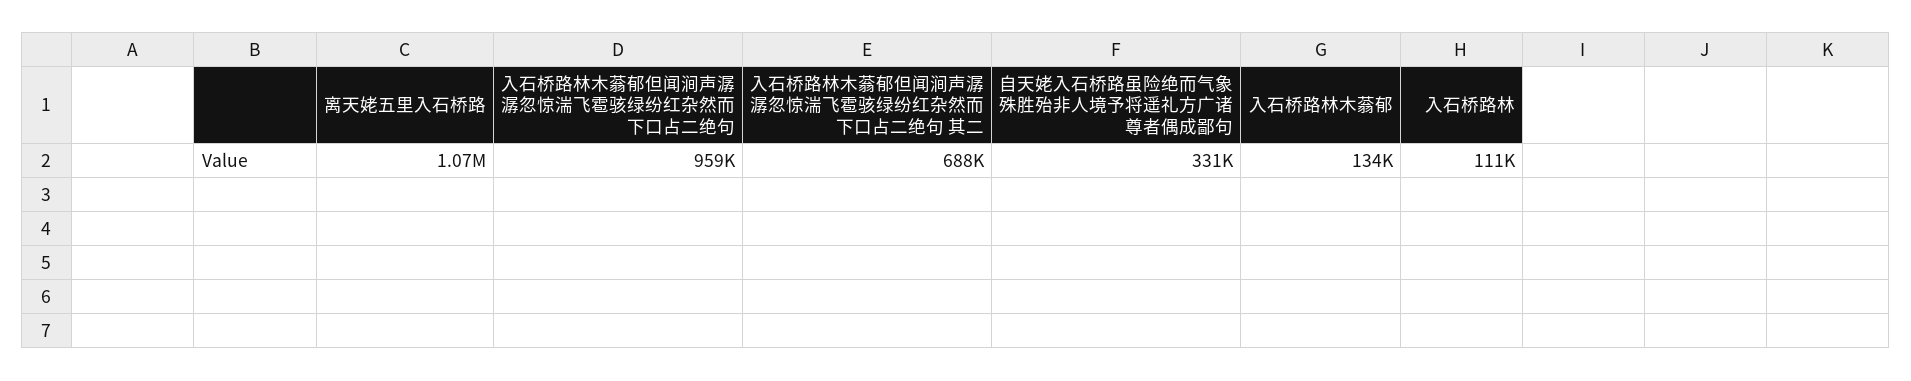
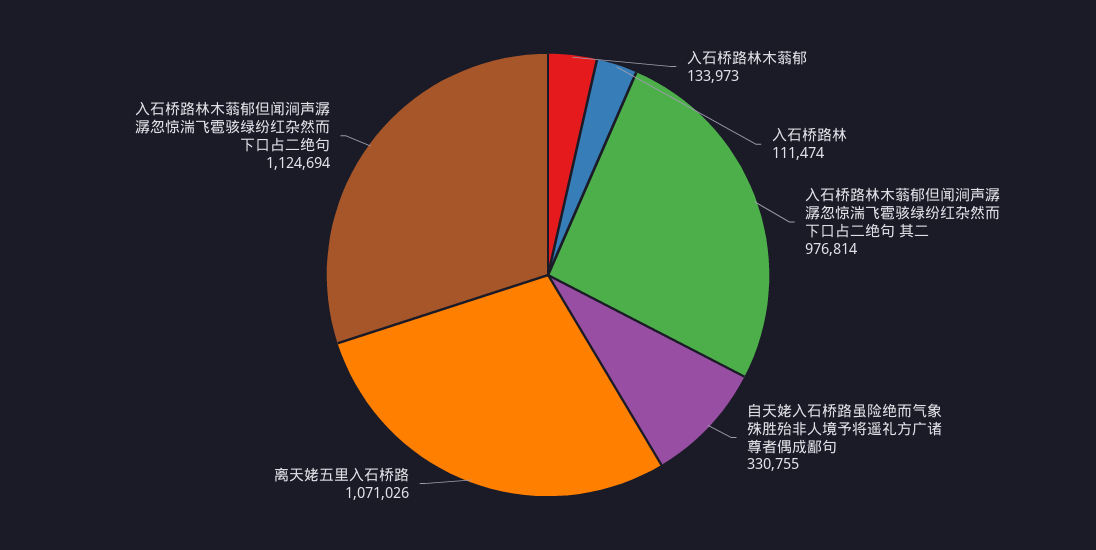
入石桥路林木蓊郁但闻涧声潺潺忽惊湍飞雹骇绿纷红杂然而下口占二绝句: 959000 -> 1124694
入石桥路林木蓊郁但闻涧声潺潺忽惊湍飞雹骇绿纷红杂然而下口占二绝句 其二: 688000 -> 976814

